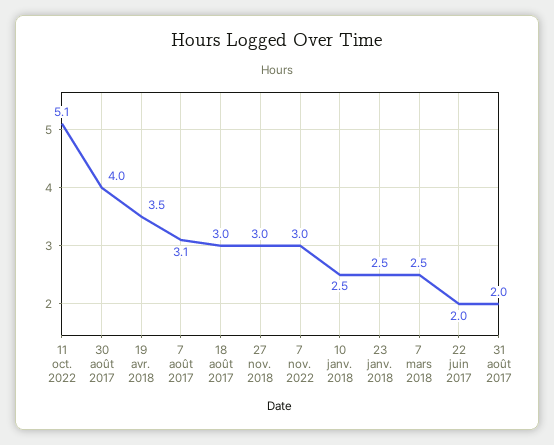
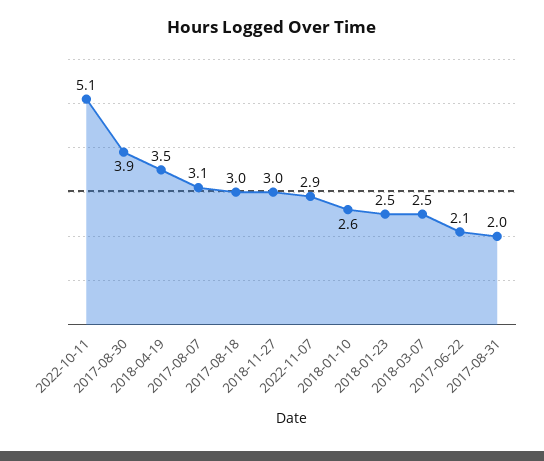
30 août 2017: 4 -> 3.9
7 nov. 2022: 3 -> 2.9
10 janv. 2018: 2.5 -> 2.6
22 juin 2017: 2 -> 2.1

